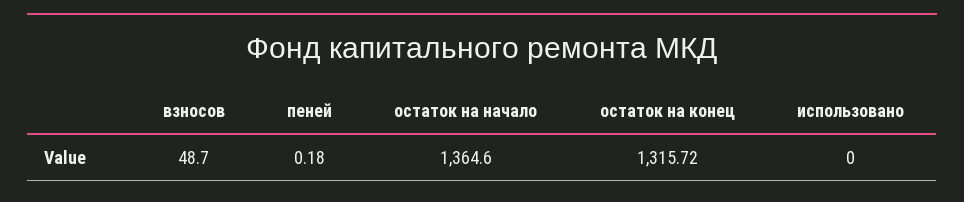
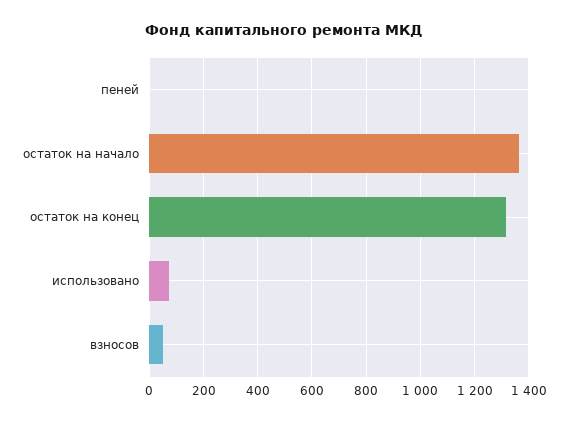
использовано: 0 -> 75

